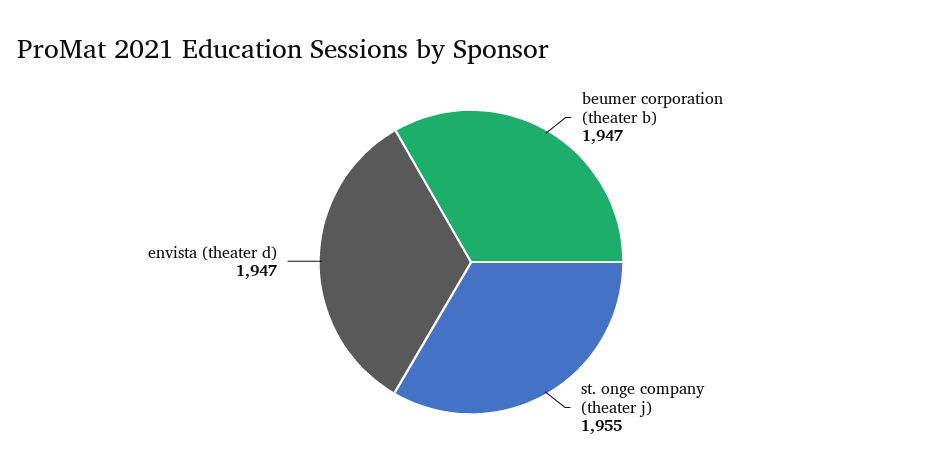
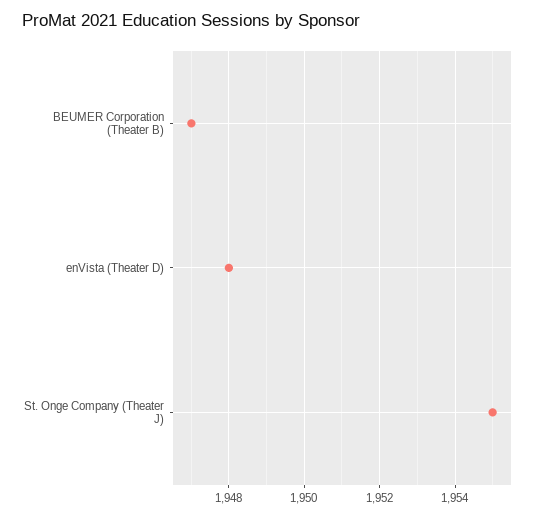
envista (theater d): 1947 -> 1948

